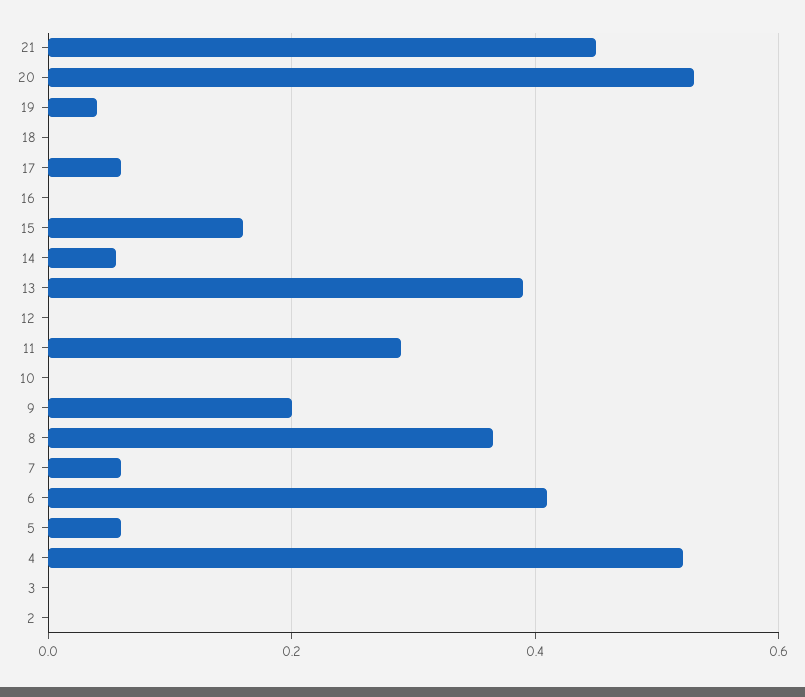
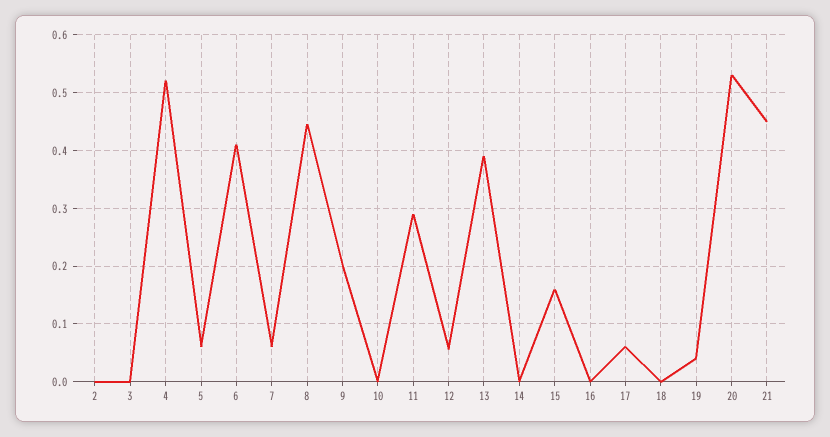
14: 0.06 -> 0
12: 0 -> 0.06
8: 0.36 -> 0.44

